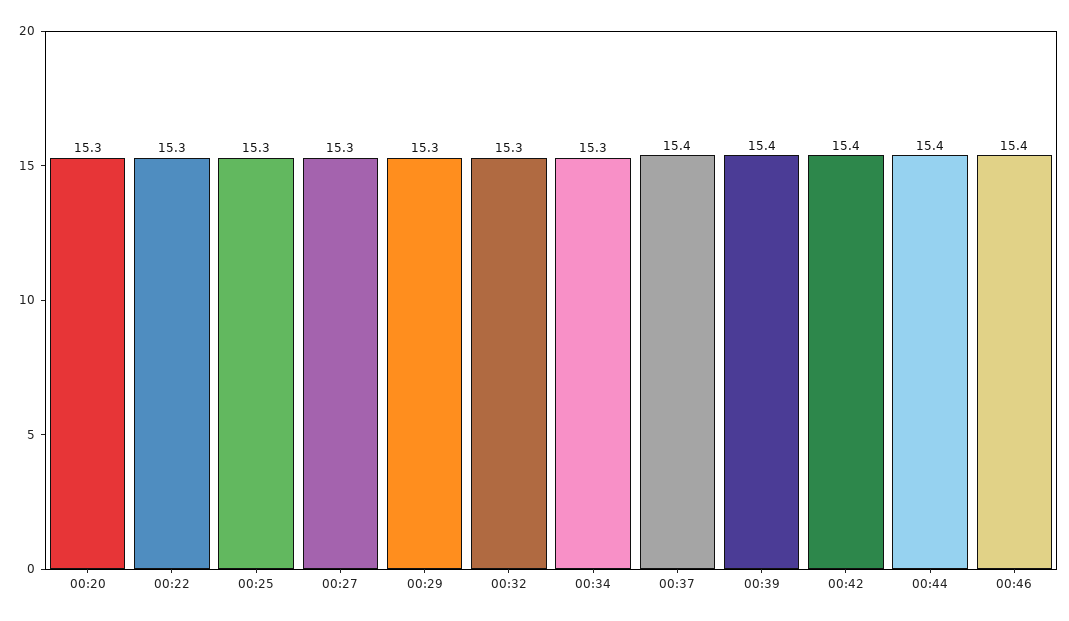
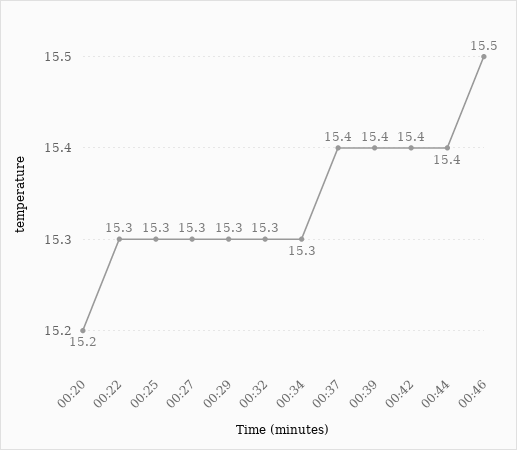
00:20: 15.3 -> 15.2
00:46: 15.4 -> 15.5

